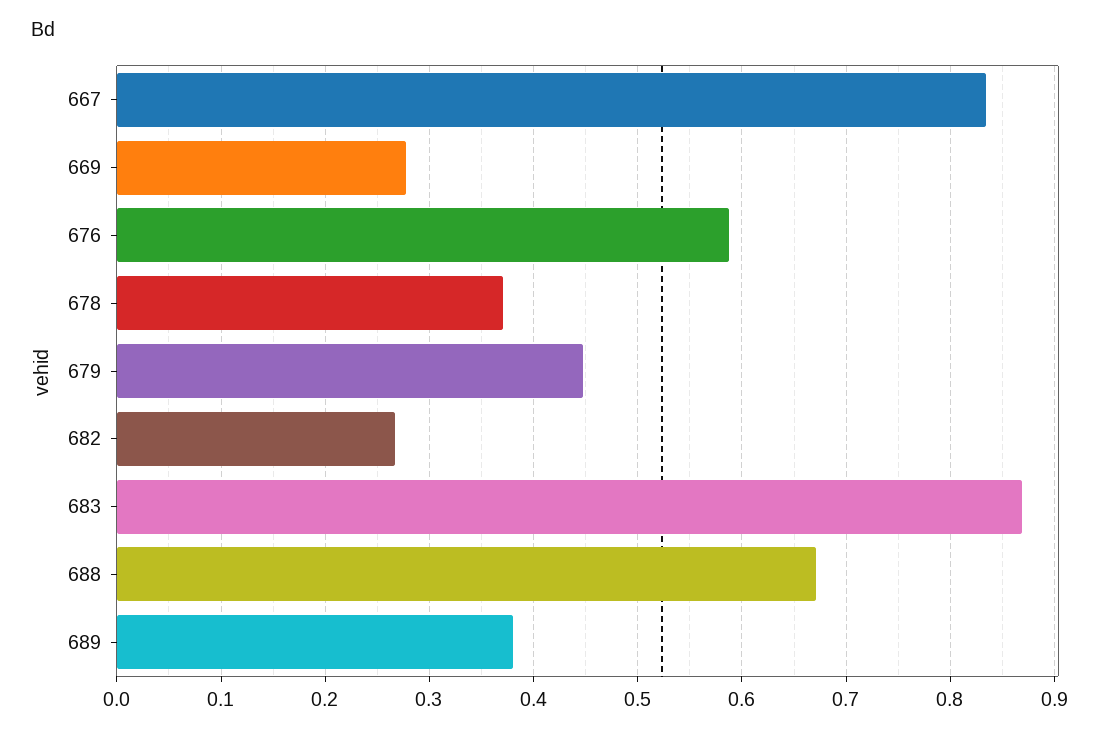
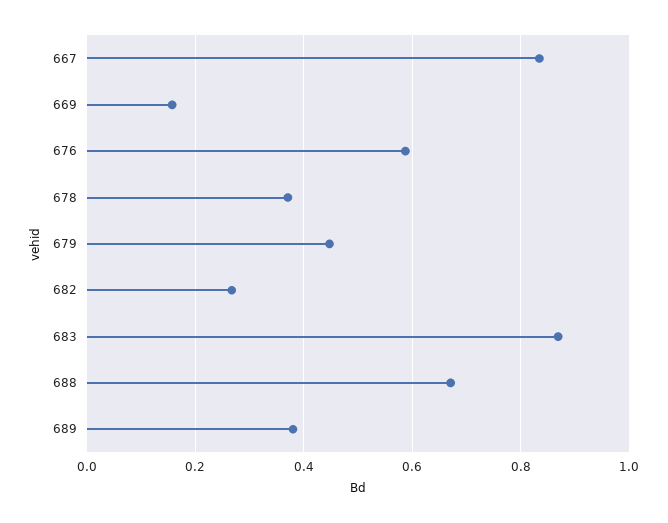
669: 0.28 -> 0.16

